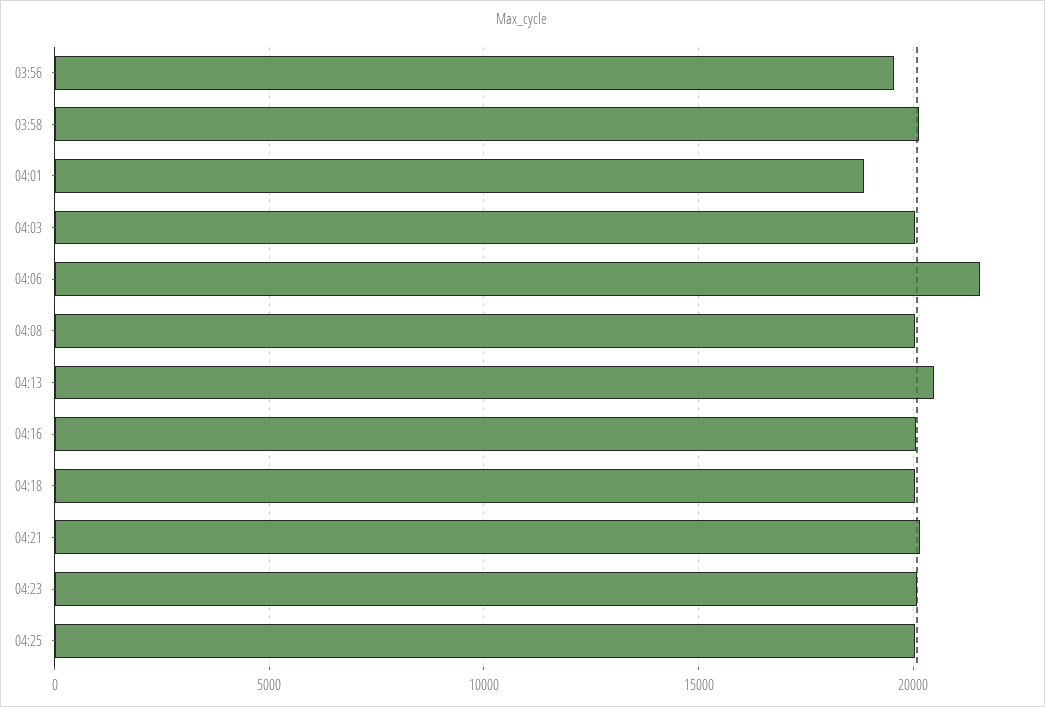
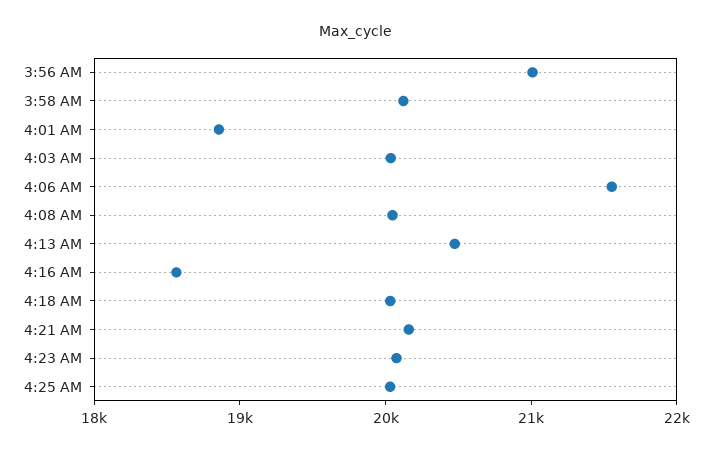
03:56: 19500 -> 21000
04:16: 20000 -> 18600

